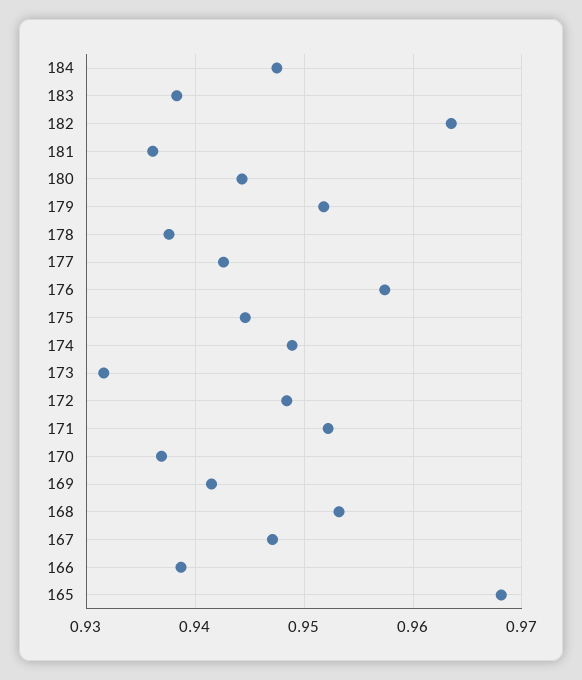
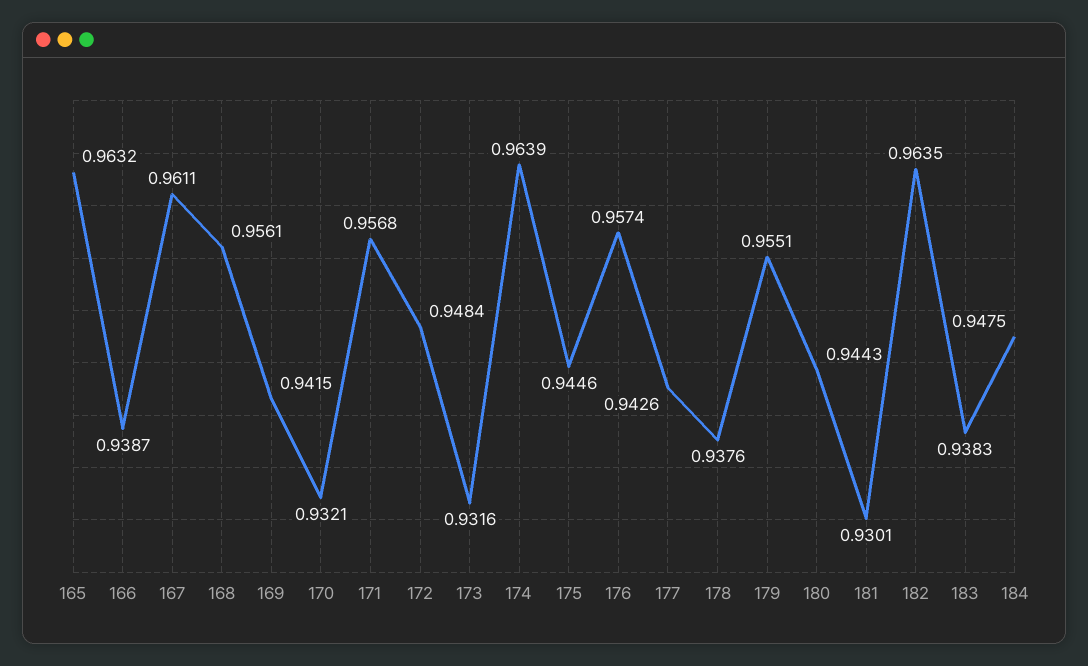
181: 0.936 -> 0.9301
179: 0.952 -> 0.9551
174: 0.949 -> 0.9639
171: 0.952 -> 0.9568
170: 0.937 -> 0.9321
168: 0.953 -> 0.9561
167: 0.947 -> 0.9611
165: 0.968 -> 0.9632

